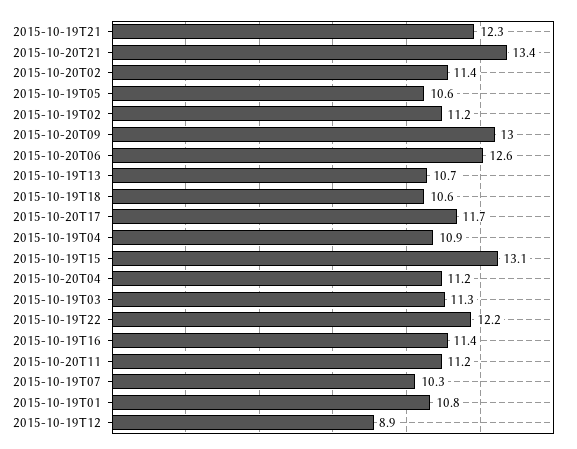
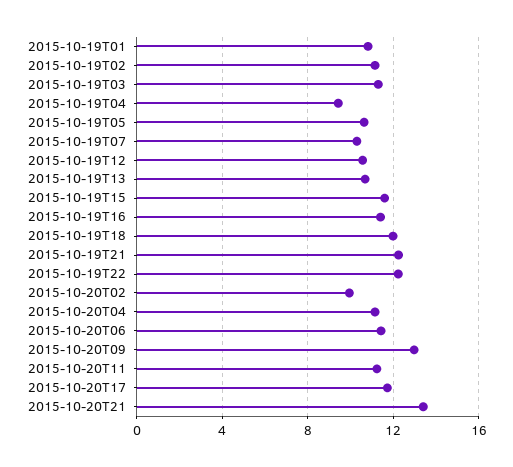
2015-10-20T02: 11.4 -> 10
2015-10-20T06: 12.6 -> 11.5
2015-10-19T18: 10.6 -> 12
2015-10-19T04: 10.9 -> 9.5
2015-10-19T15: 13.1 -> 11.5
2015-10-19T12: 8.9 -> 10.5

